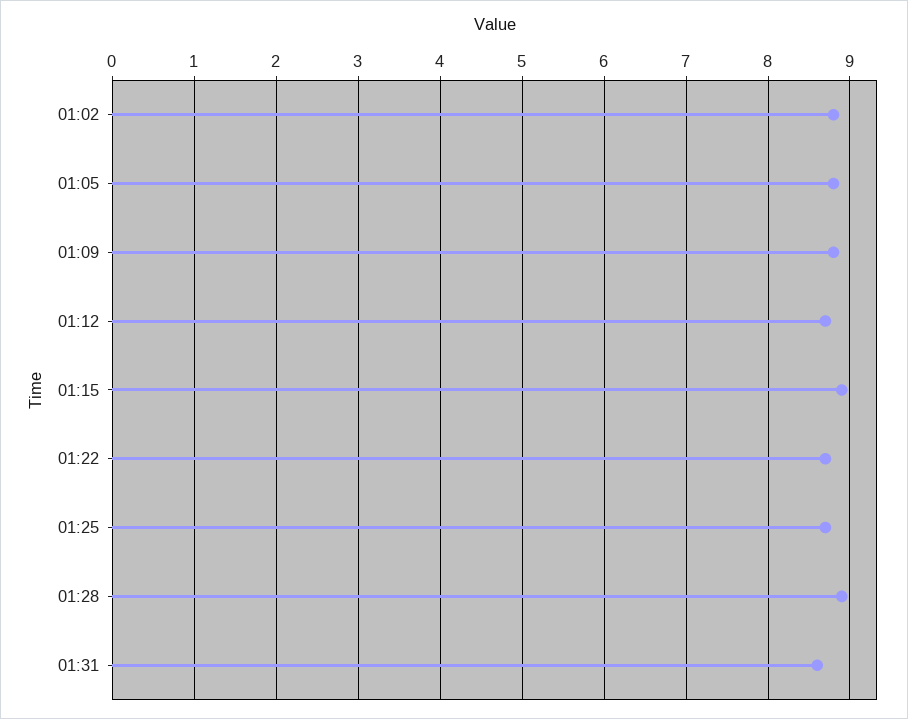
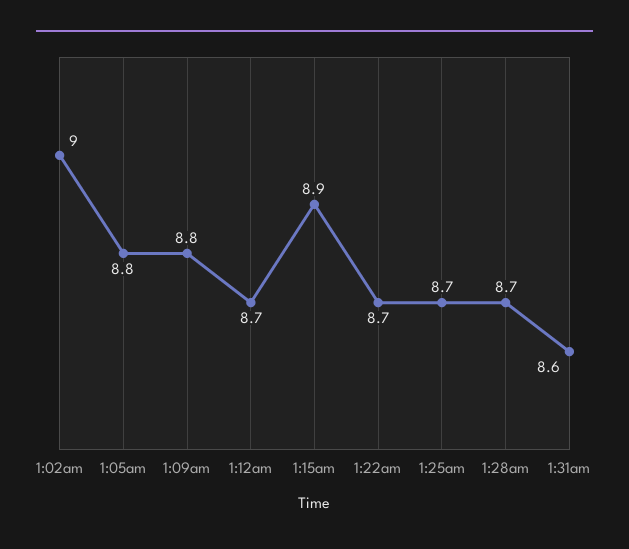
01:02: 8.8 -> 9
01:28: 8.9 -> 8.7

